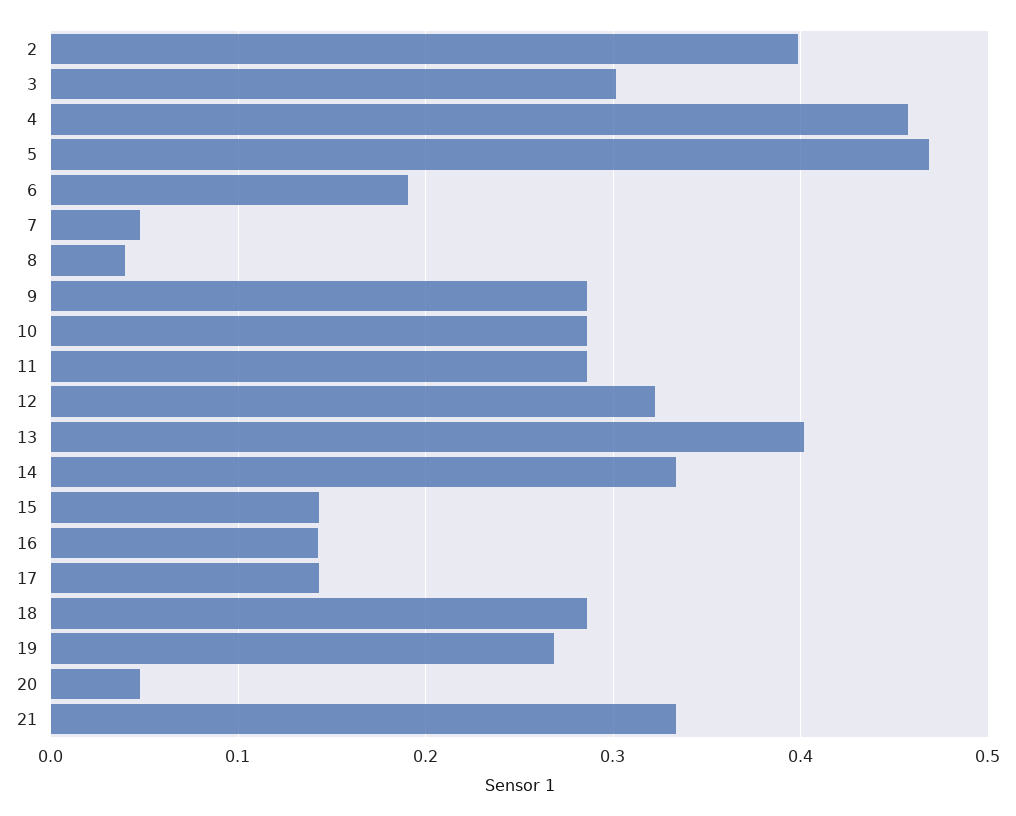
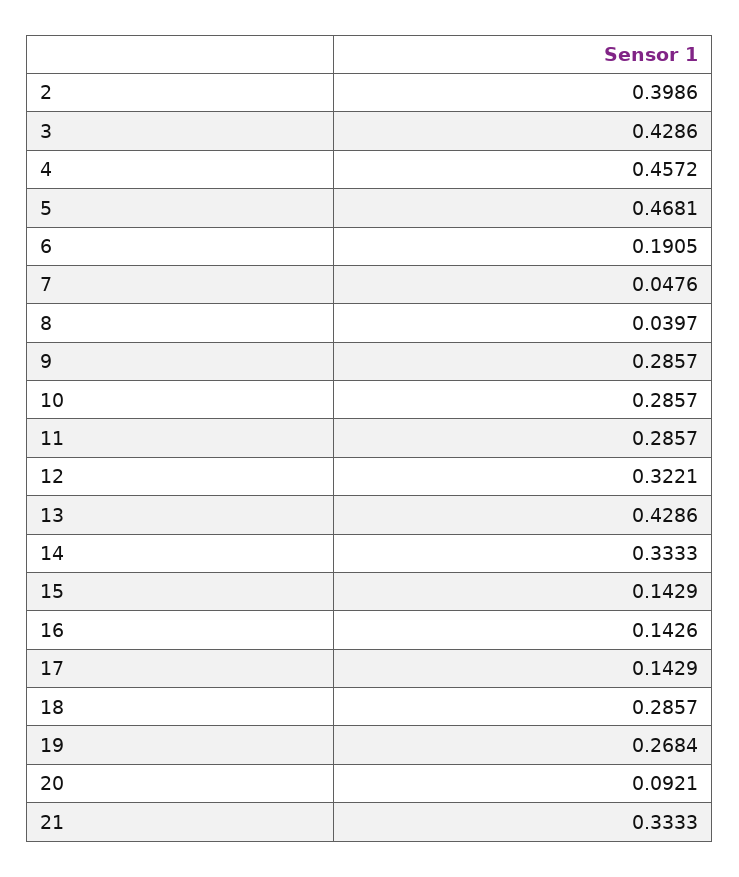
3: 0.3 -> 0.4286
13: 0.4 -> 0.4286
20: 0.05 -> 0.0921

